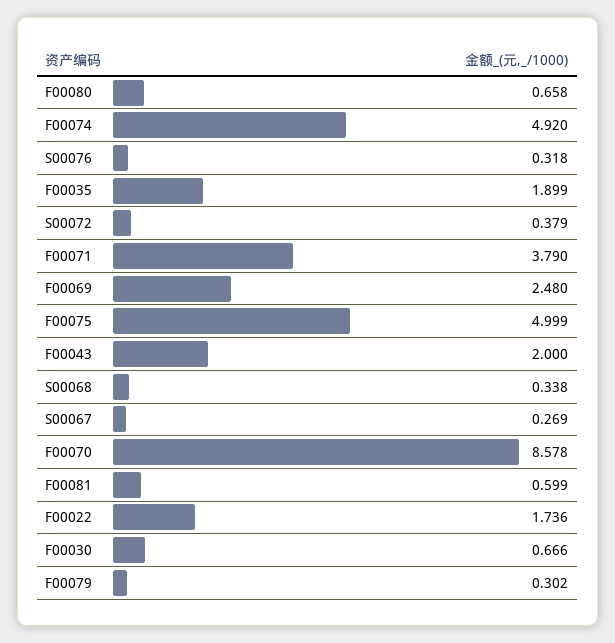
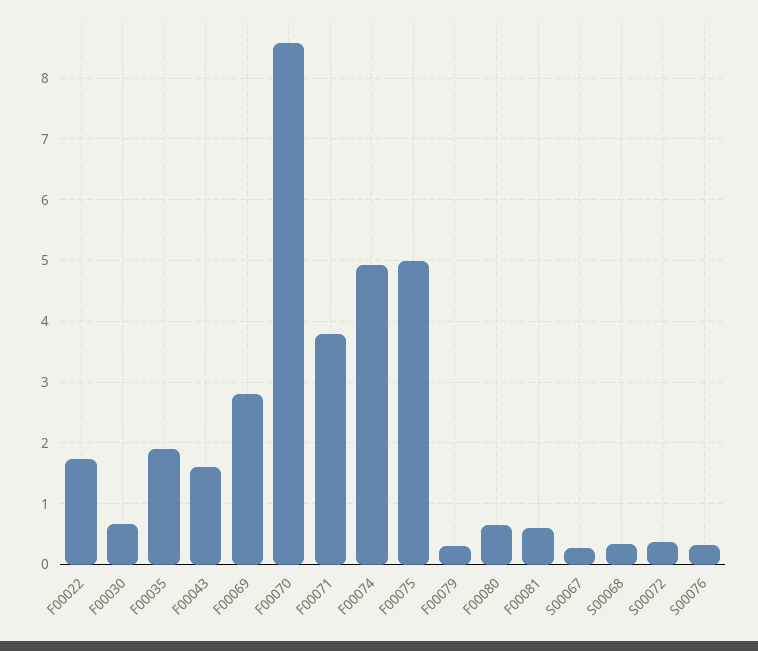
F00069: 2.48 -> 2.8
F00043: 2 -> 1.6

